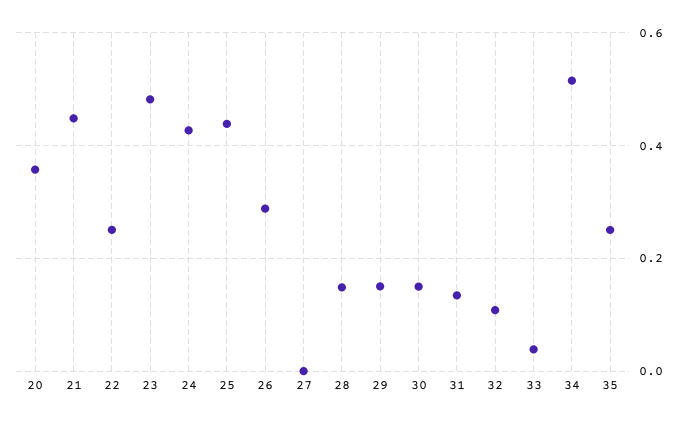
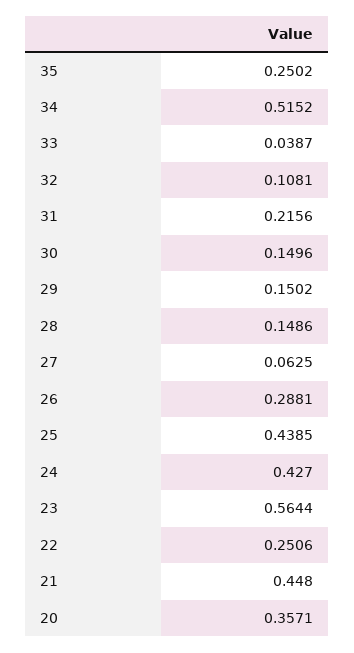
23: 0.48 -> 0.5644
27: 0 -> 0.0625
31: 0.14 -> 0.2156

